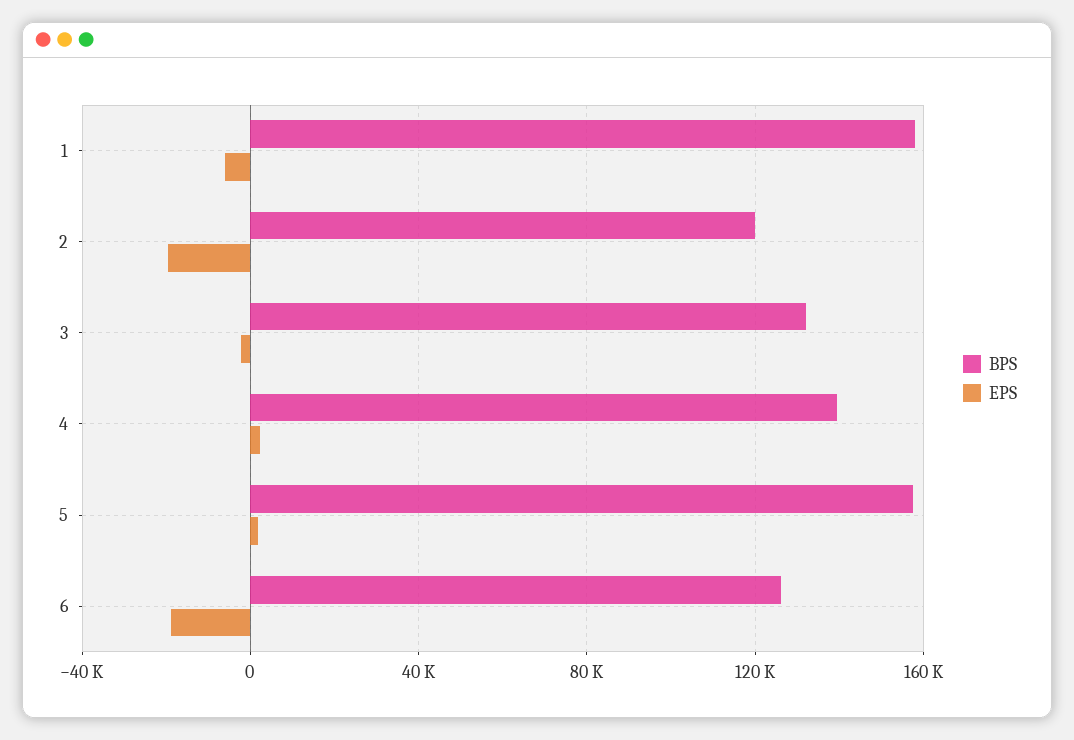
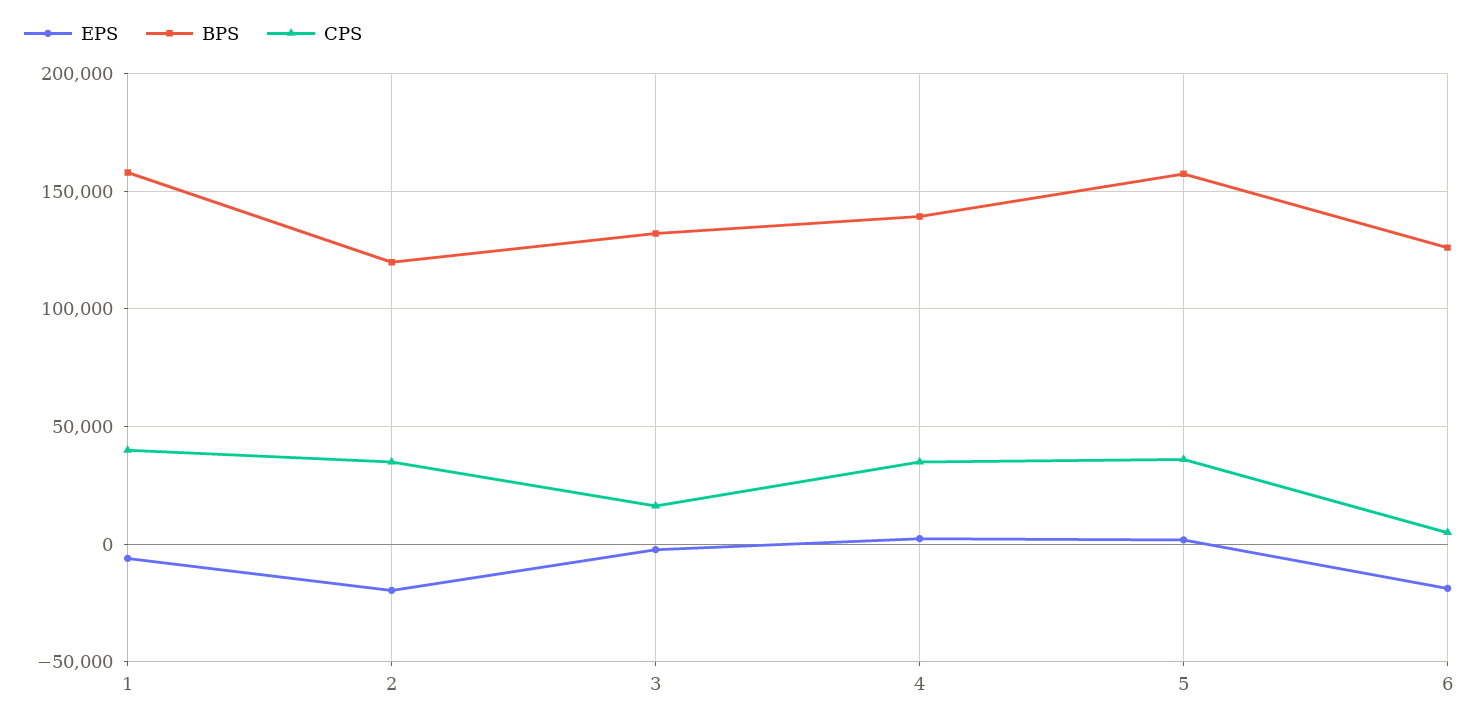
CPS, 1: none -> 40000
CPS, 2: none -> 35000
CPS, 3: none -> 15000
CPS, 4: none -> 35000
CPS, 5: none -> 35000
CPS, 6: none -> 5000

